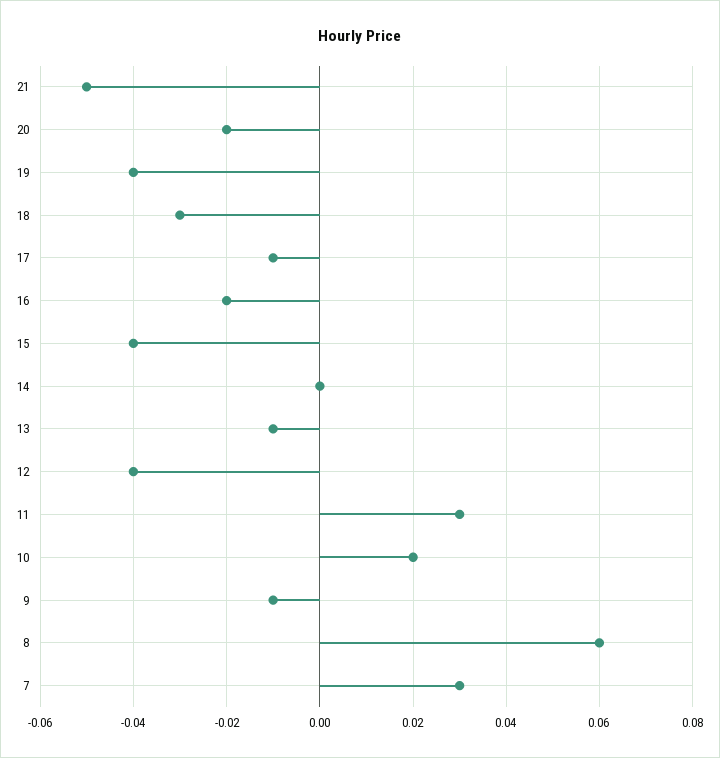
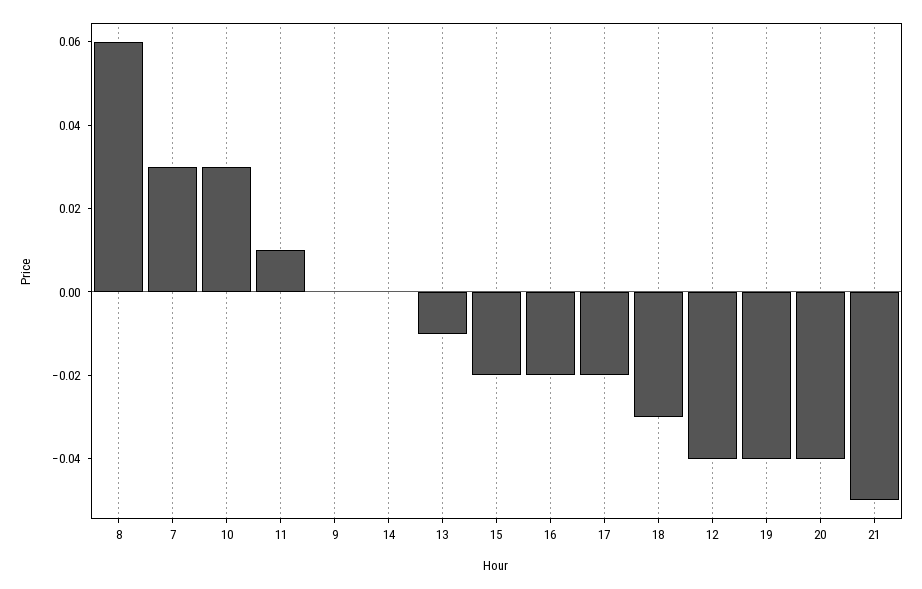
20: -0.02 -> -0.04
17: -0.01 -> -0.02
15: -0.04 -> -0.02
11: 0.03 -> 0.01
10: 0.02 -> 0.03
9: -0.01 -> 0

